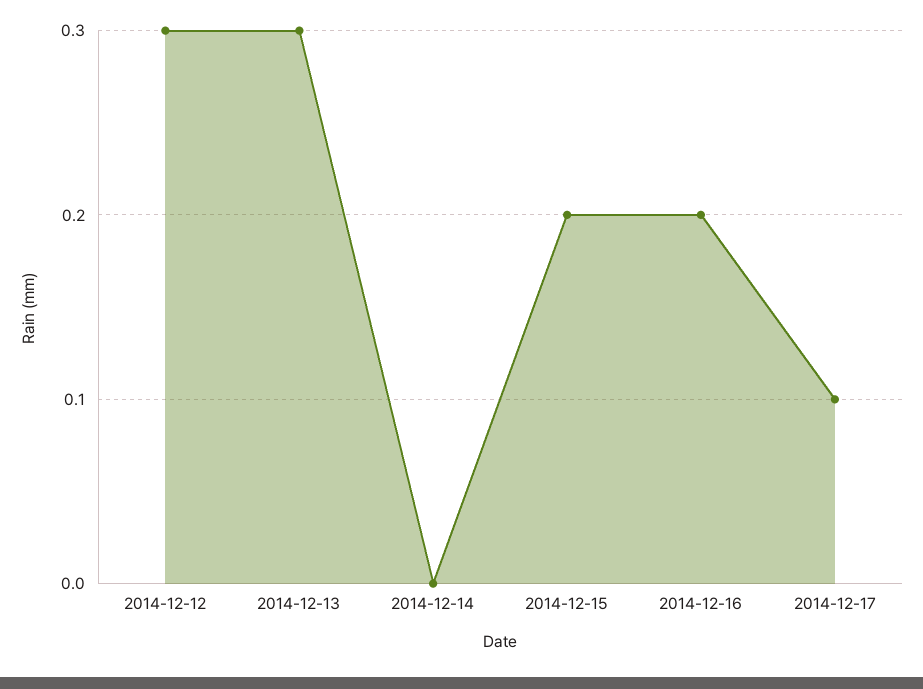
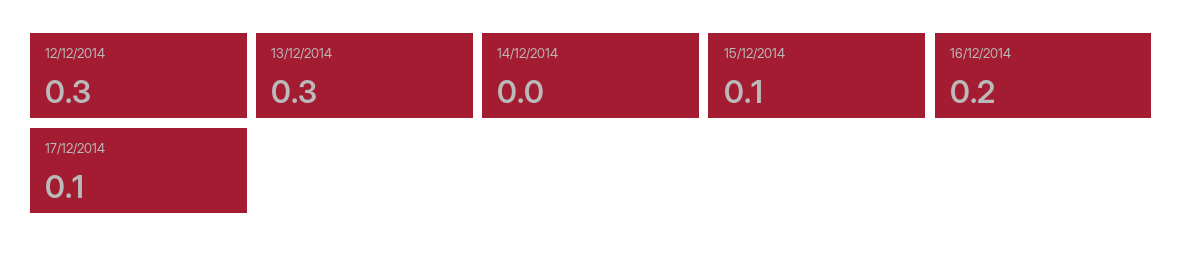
2014-12-15: 0.2 -> 0.1

